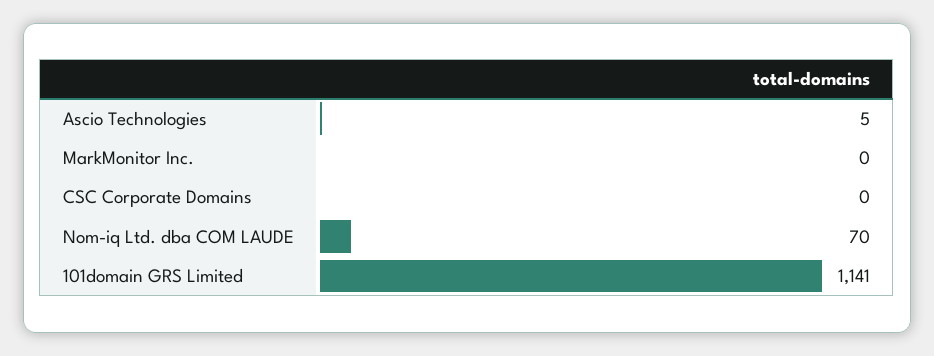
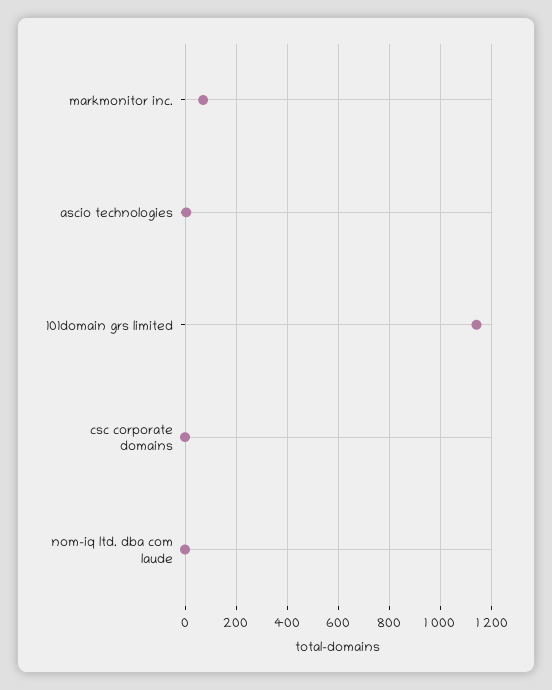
MarkMonitor Inc.: 0 -> 75
Nom-iq Ltd. dba COM LAUDE: 70 -> 0

